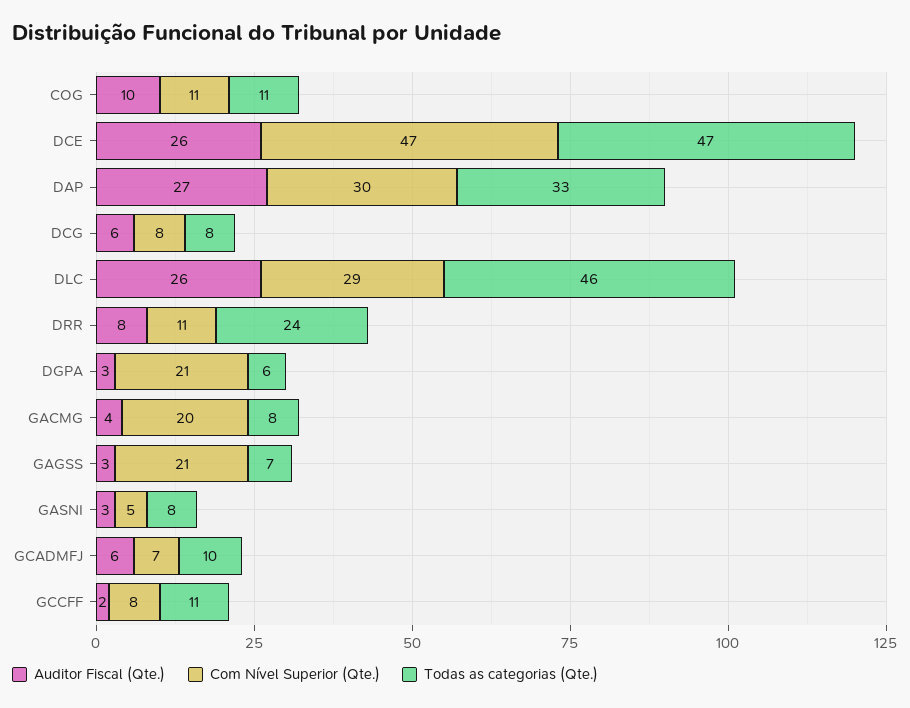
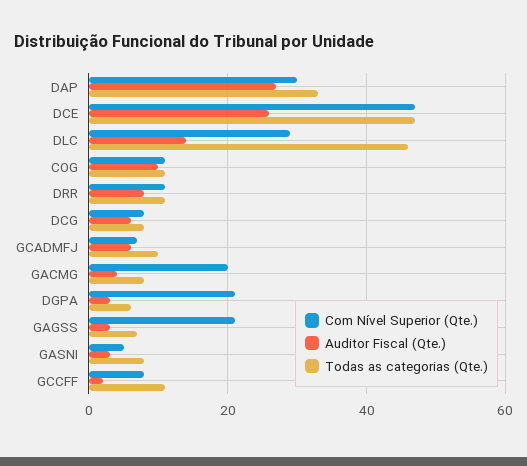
Auditor Fiscal (Qte.), DLC: 26 -> 15
Todas as categorias (Qte.), DRR: 24 -> 10

